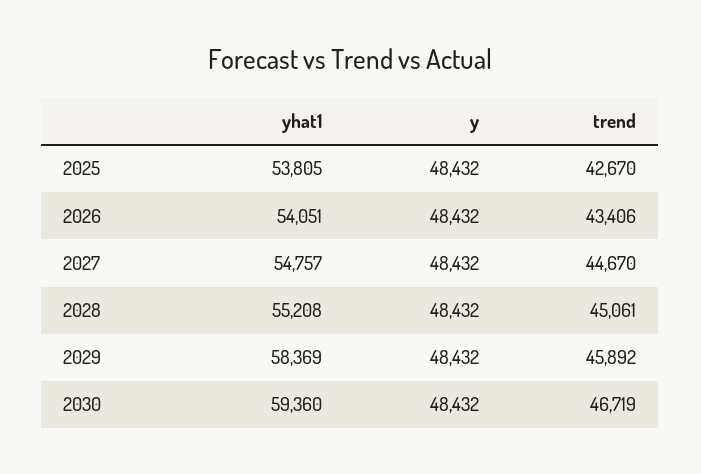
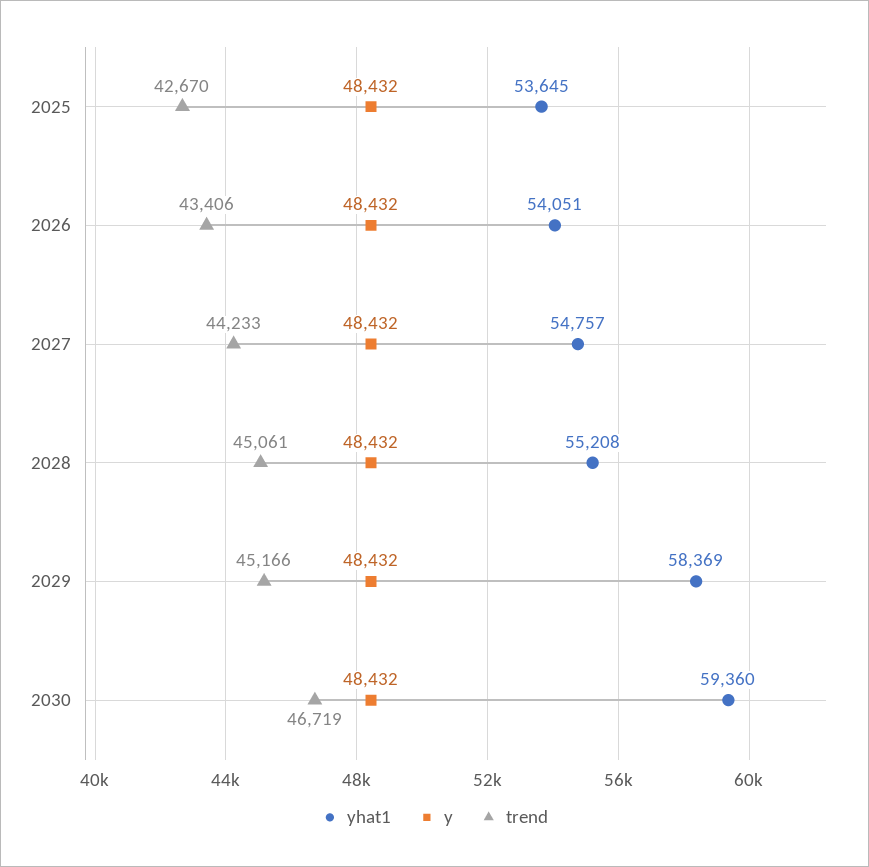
yhat1, 2025: 53805 -> 53645
trend, 2027: 44670 -> 44233
trend, 2029: 45892 -> 45166

